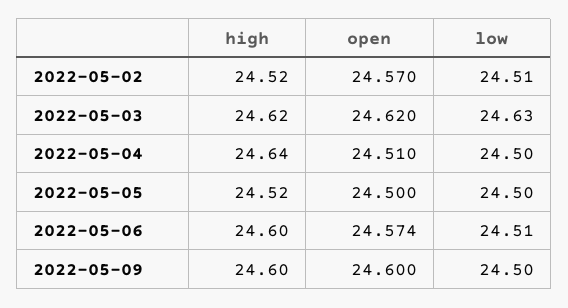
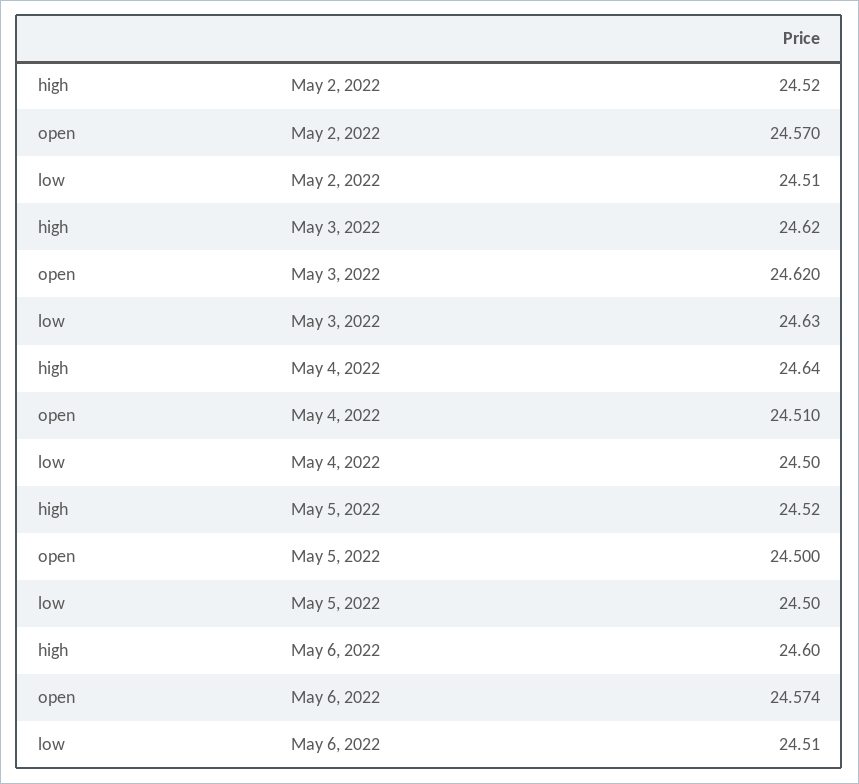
high, 2022-05-09: 24.6 -> none
open, 2022-05-09: 24.6 -> none
low, 2022-05-09: 24.5 -> none

